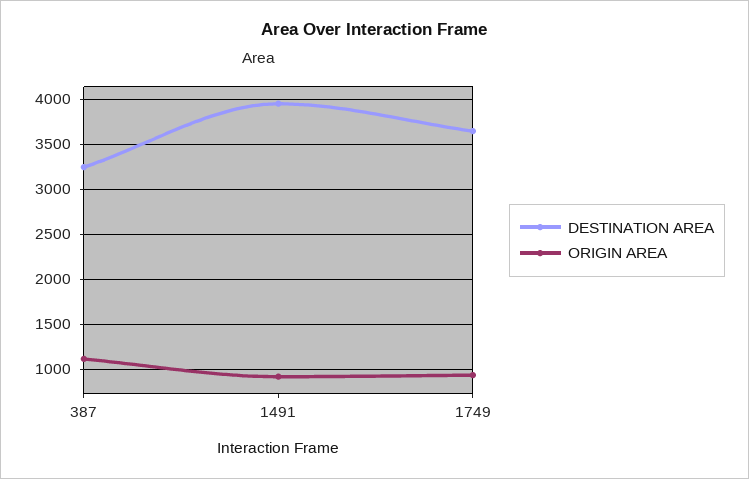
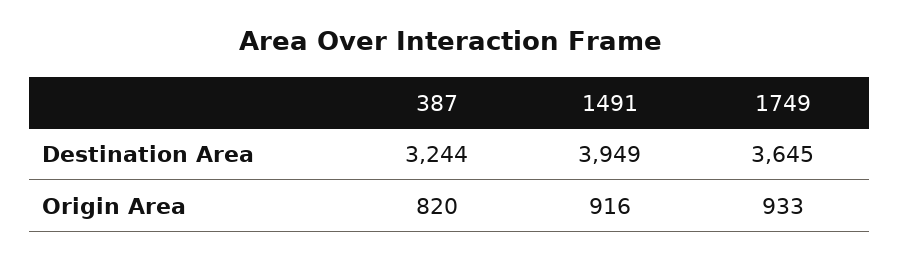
ORIGIN AREA, 387: 1100 -> 820

